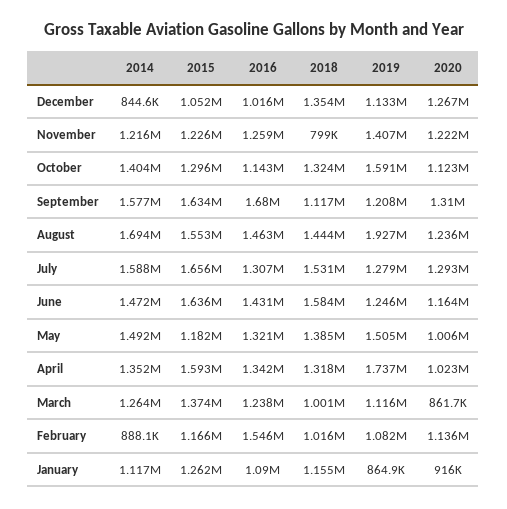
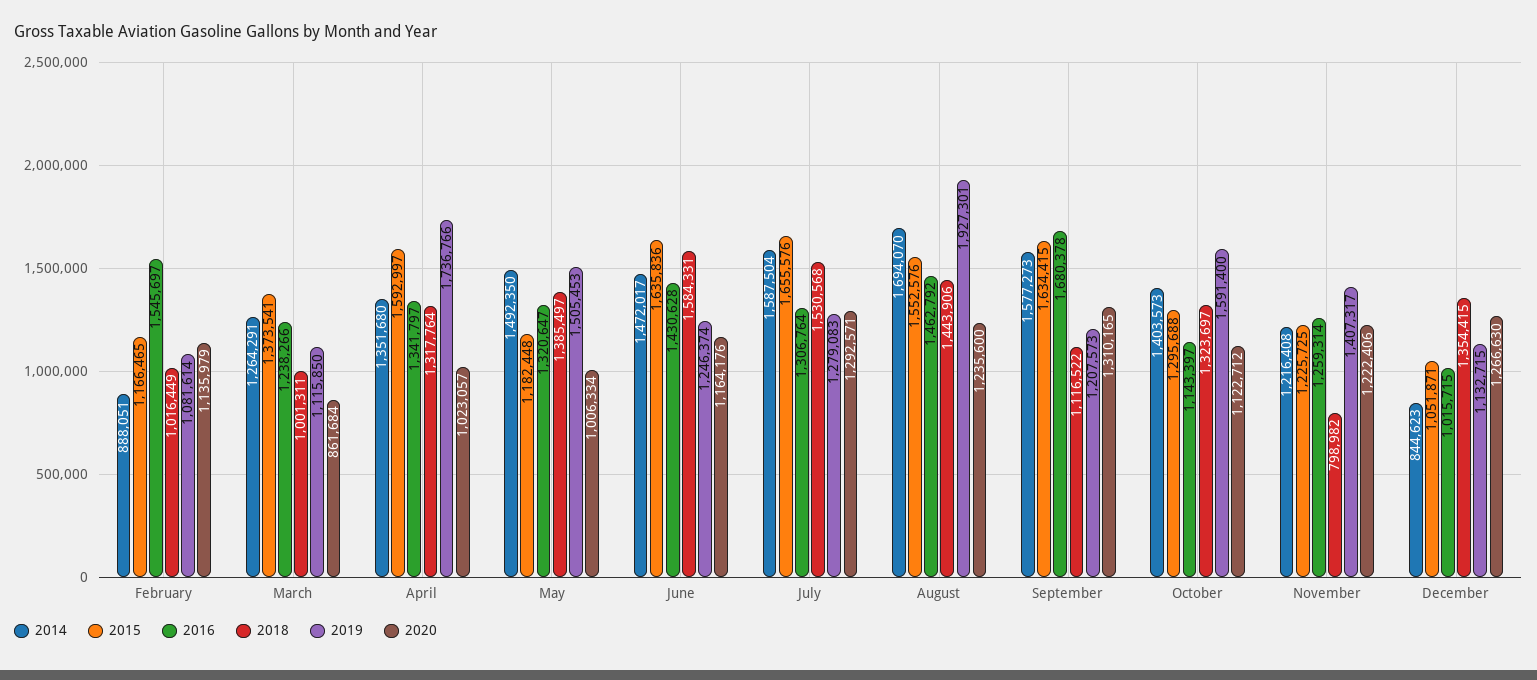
2014, January: 1117000 -> none
2015, January: 1262000 -> none
2016, January: 1090000 -> none
2018, January: 1155000 -> none
2019, January: 864900 -> none
2020, January: 916000 -> none

